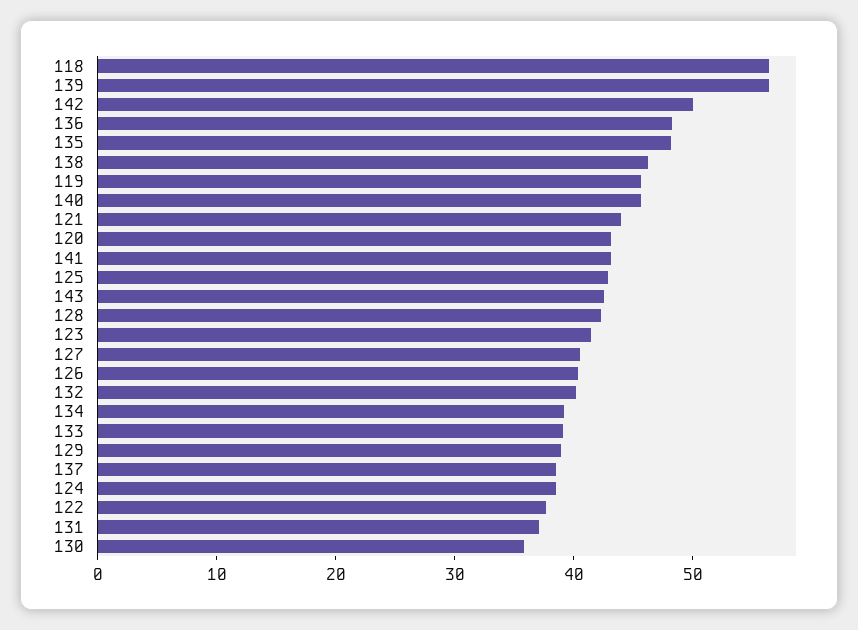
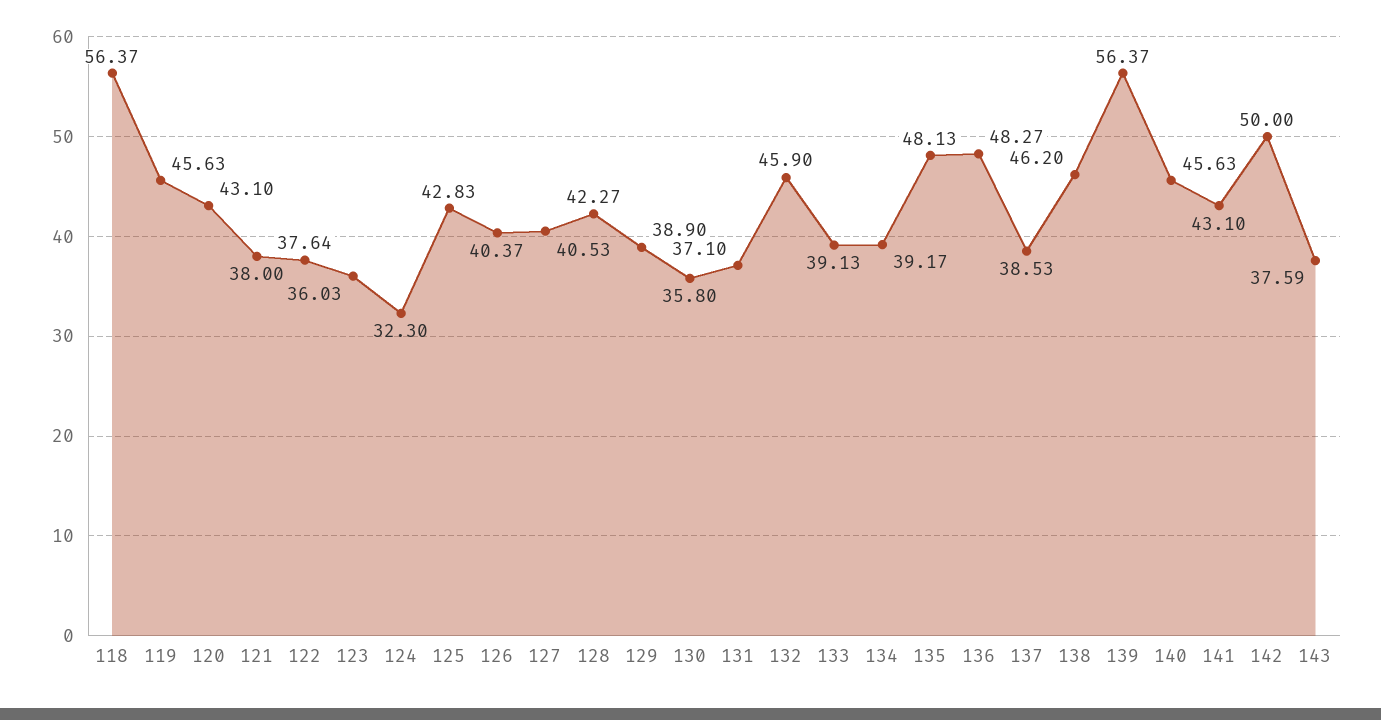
121: 44 -> 38
143: 42 -> 37.59
123: 42 -> 36.03
132: 40 -> 45.9
124: 38 -> 32.3

